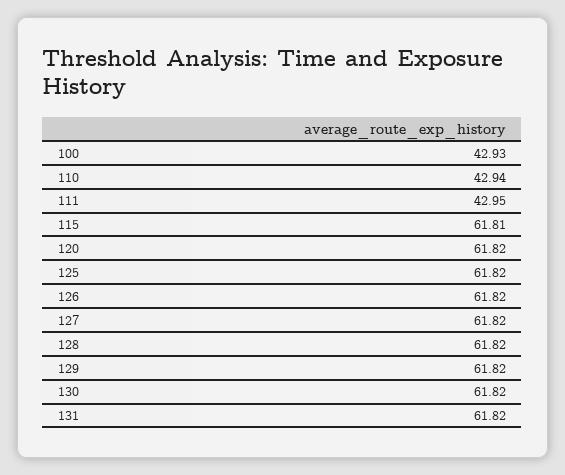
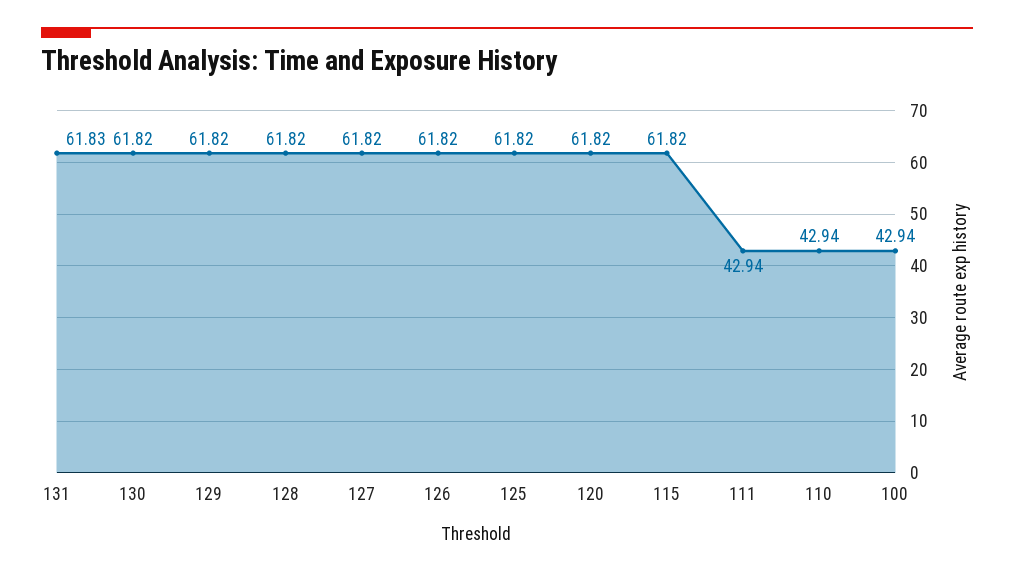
100: 42.93 -> 42.94
111: 42.95 -> 42.94
115: 61.81 -> 61.82
131: 61.82 -> 61.83

